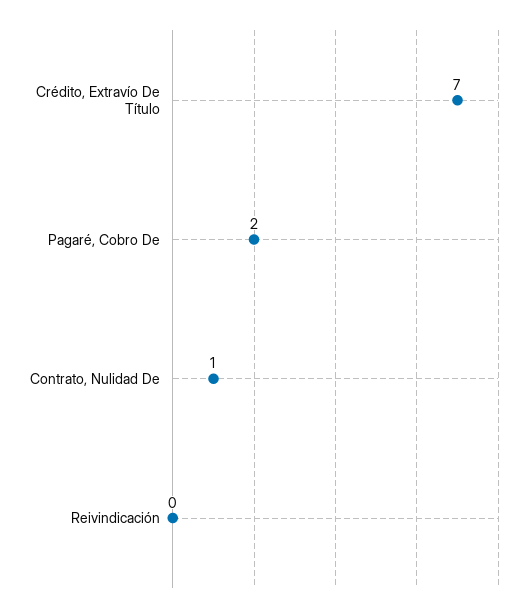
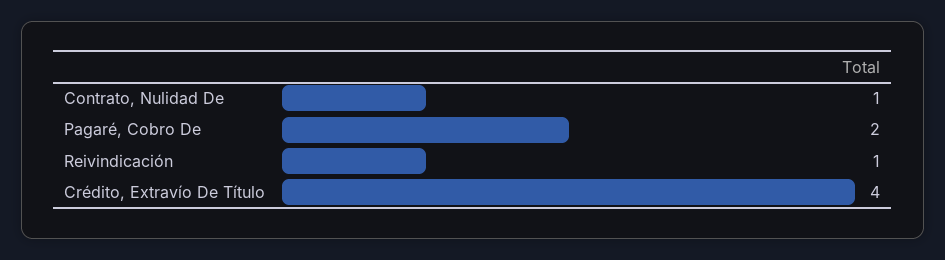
Crédito, Extravío De Título: 7 -> 4
Reivindicación: 0 -> 1

